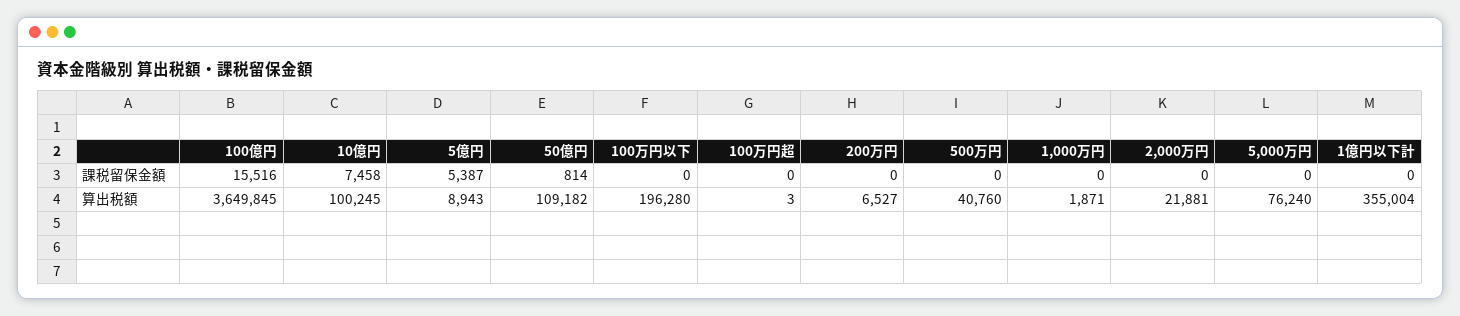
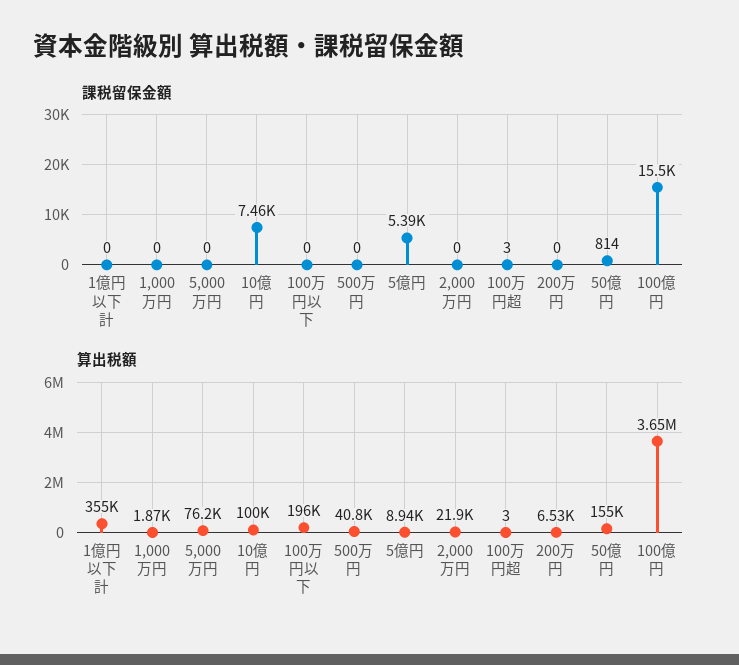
課税留保金額, 100万円超: 0 -> 3
算出税額, 50億円: 109182 -> 155000

